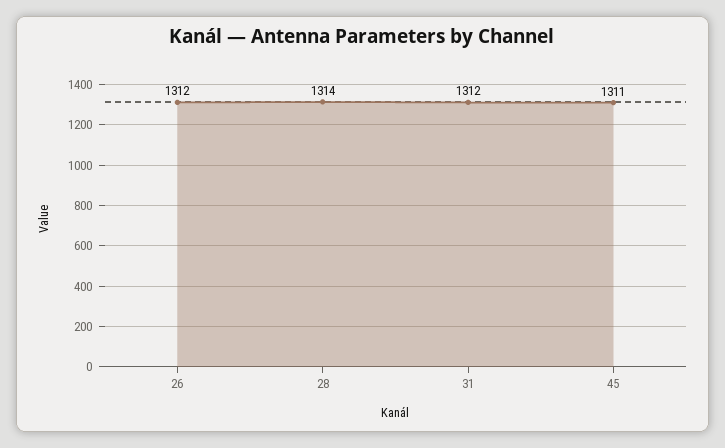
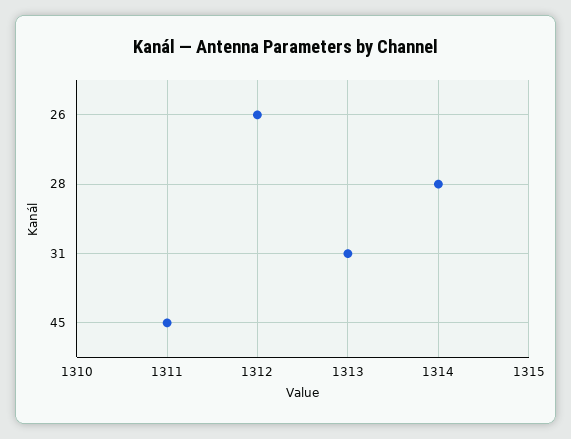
31: 1312 -> 1313

